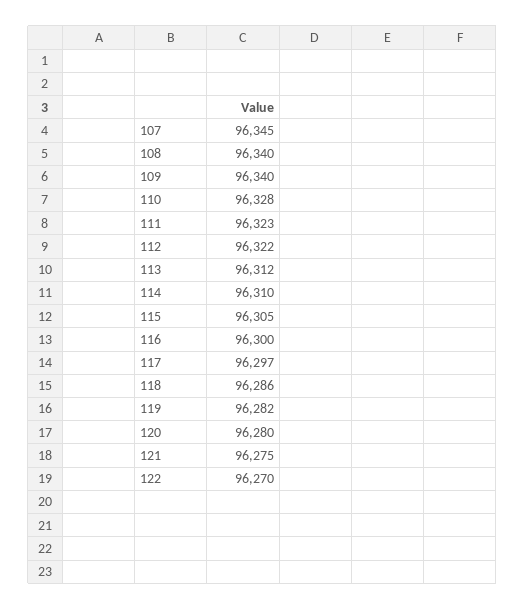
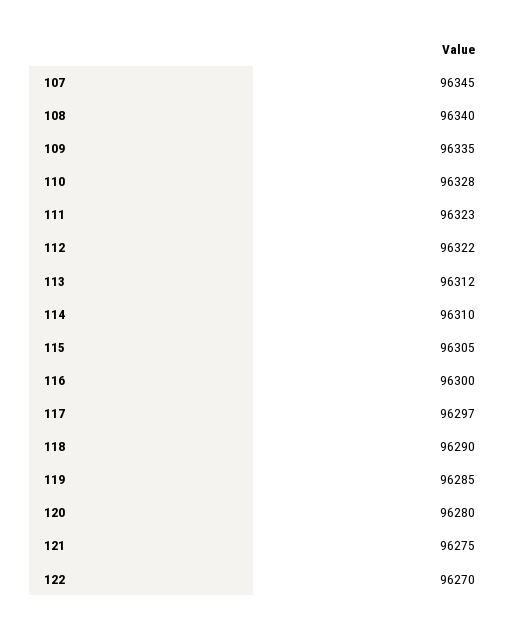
109: 96340 -> 96335
118: 96286 -> 96290
119: 96282 -> 96285

